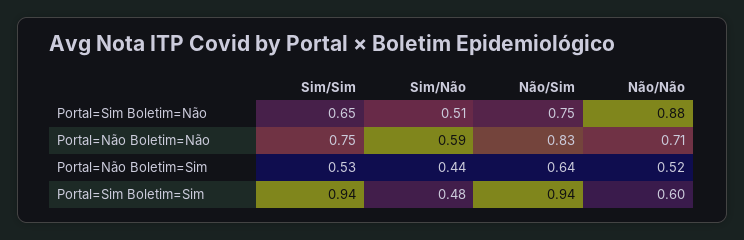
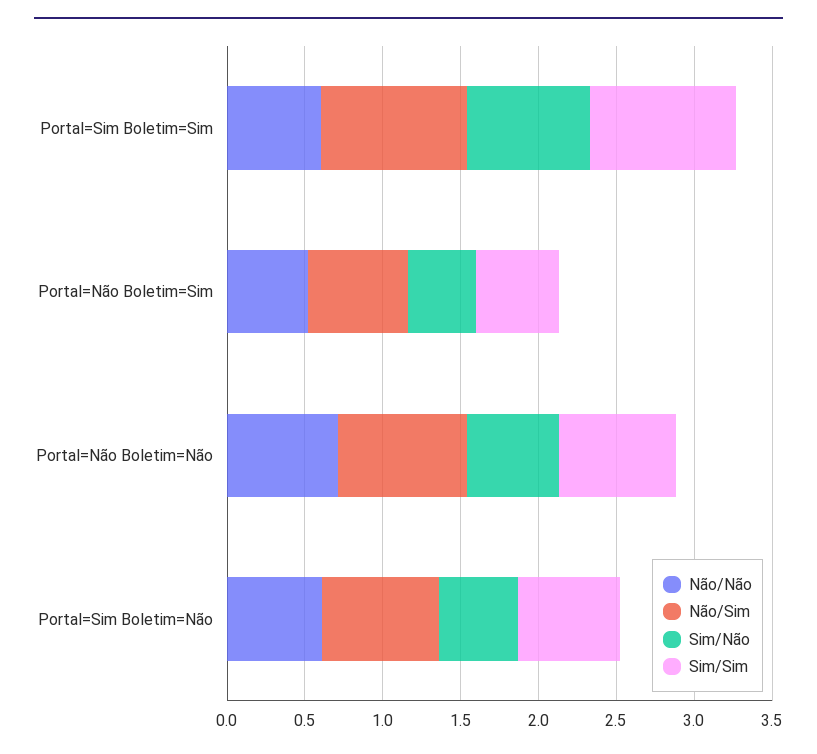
Não/Não, Portal=Sim Boletim=Não: 0.88 -> 0.6
Sim/Não, Portal=Sim Boletim=Sim: 0.48 -> 0.8

